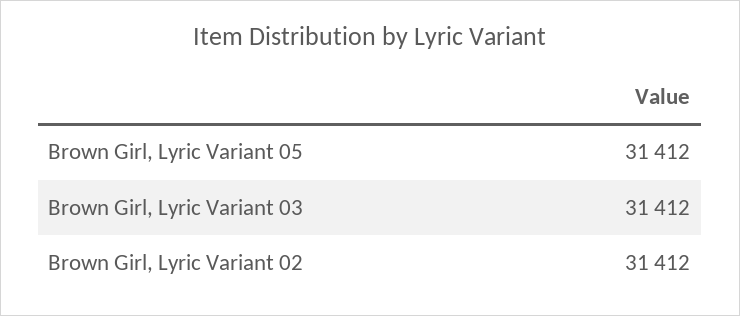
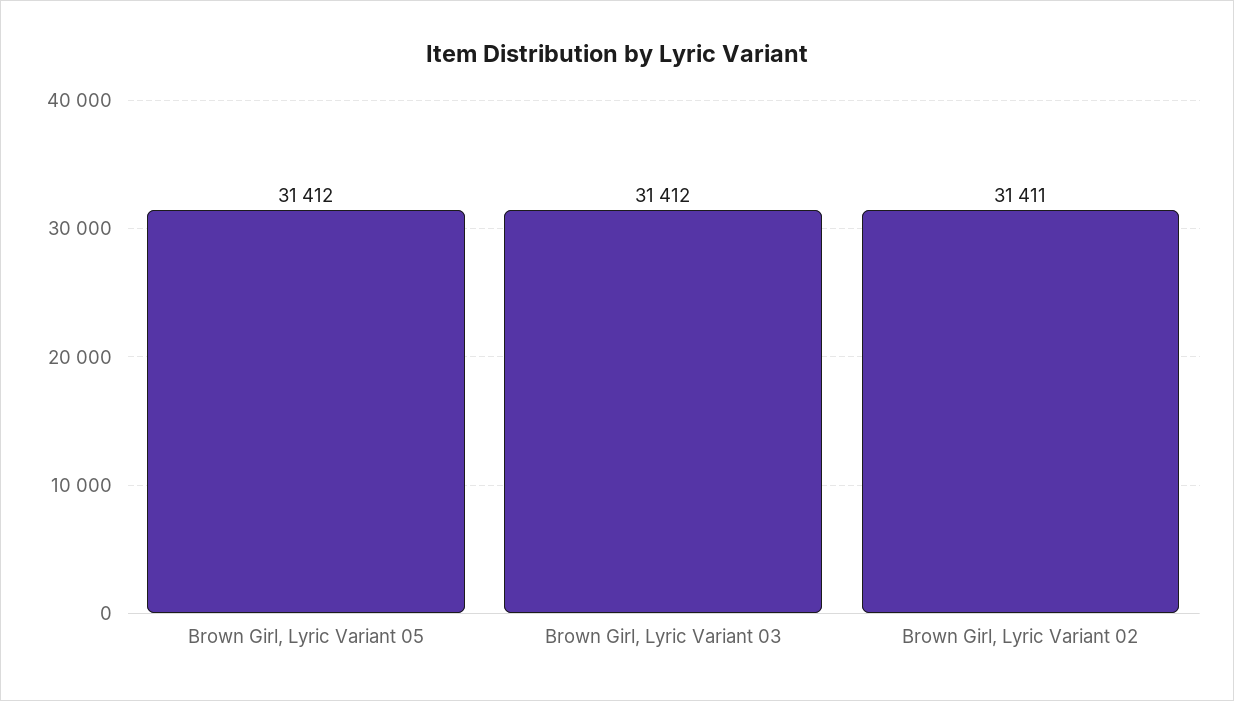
Brown Girl, Lyric Variant 02: 31412 -> 31411

